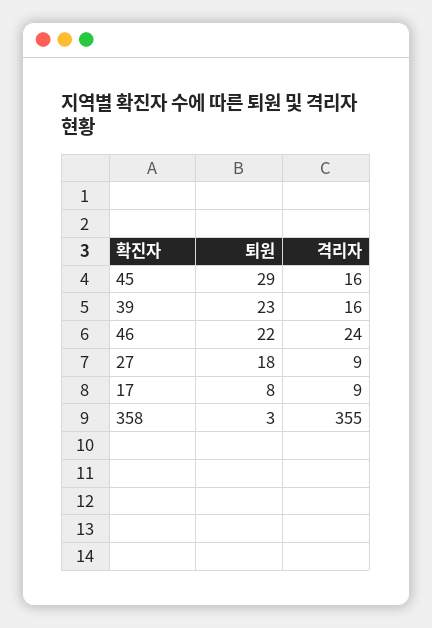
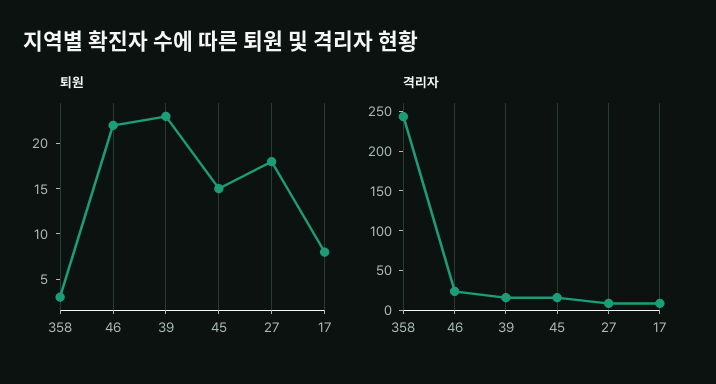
퇴원, 45: 29 -> 15
격리자, 358: 355 -> 250

